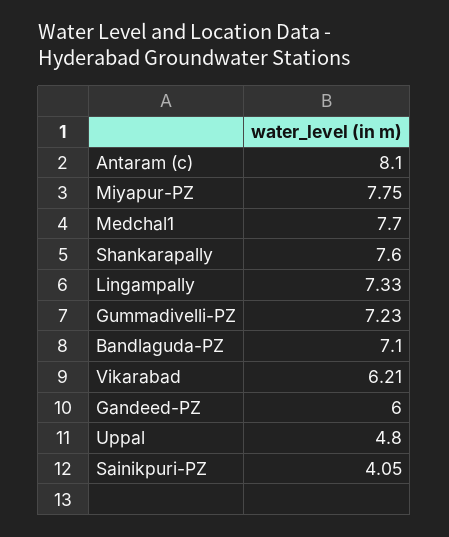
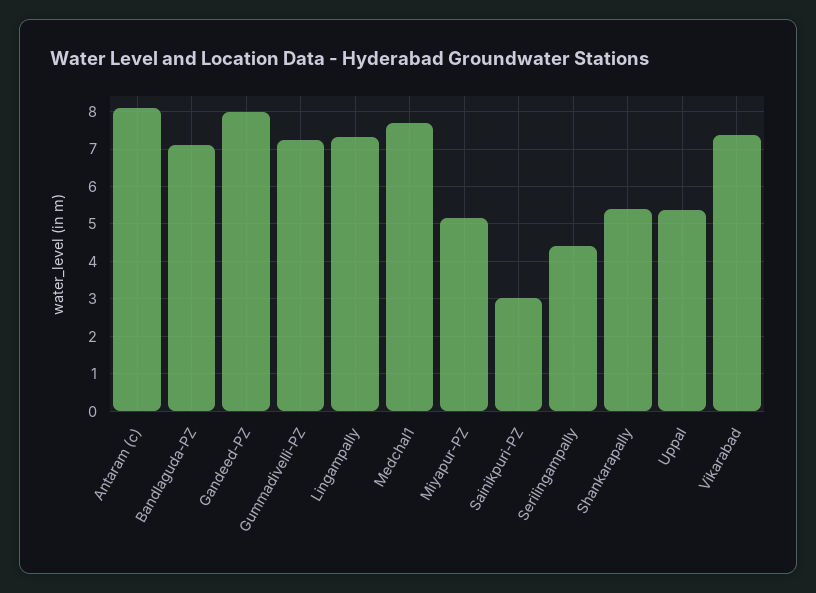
Miyapur-PZ: 7.75 -> 5.2
Shankarapally: 7.6 -> 5.4
Vikarabad: 6.21 -> 7.4
Gandeed-PZ: 6 -> 8
Uppal: 4.8 -> 5.4
Sainikpuri-PZ: 4.05 -> 3
Serilingampally: none -> 4.4

